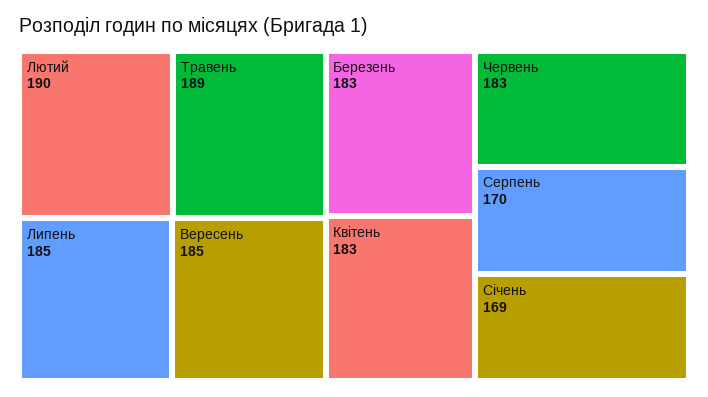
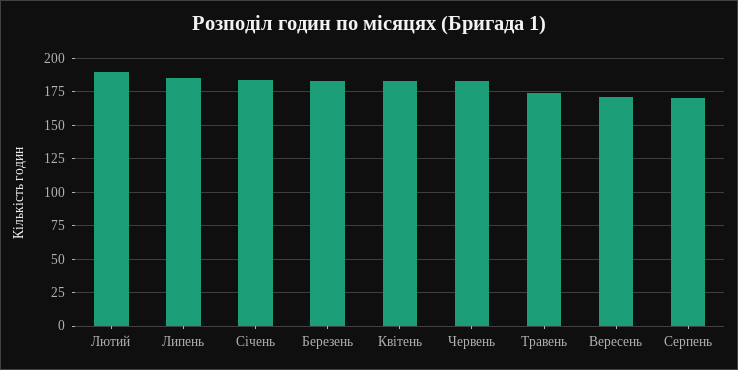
Травень: 189 -> 175
Вересень: 185 -> 170
Січень: 169 -> 185

